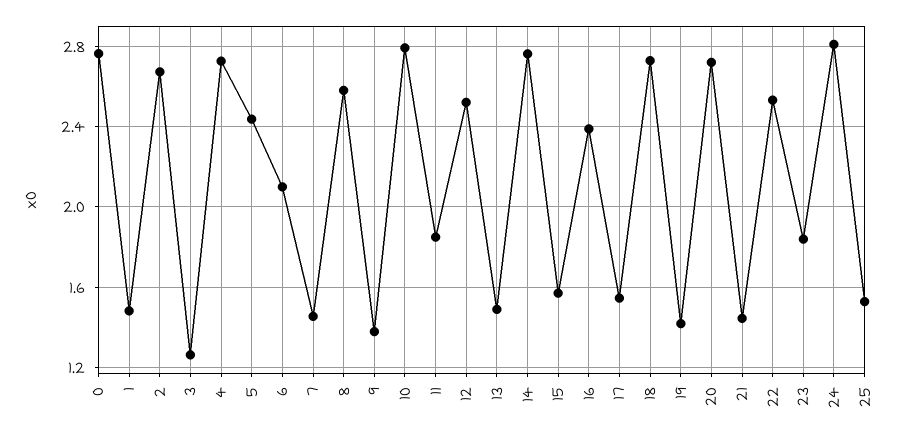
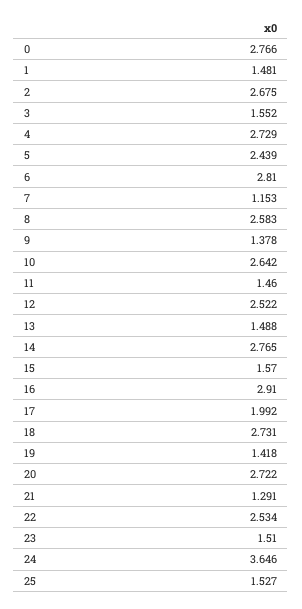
3: 1.25 -> 1.552
6: 2.1 -> 2.81
7: 1.45 -> 1.153
10: 2.8 -> 2.642
11: 1.85 -> 1.46
16: 2.4 -> 2.91
17: 1.55 -> 1.992
21: 1.45 -> 1.291
23: 1.85 -> 1.51
24: 2.8 -> 3.646

